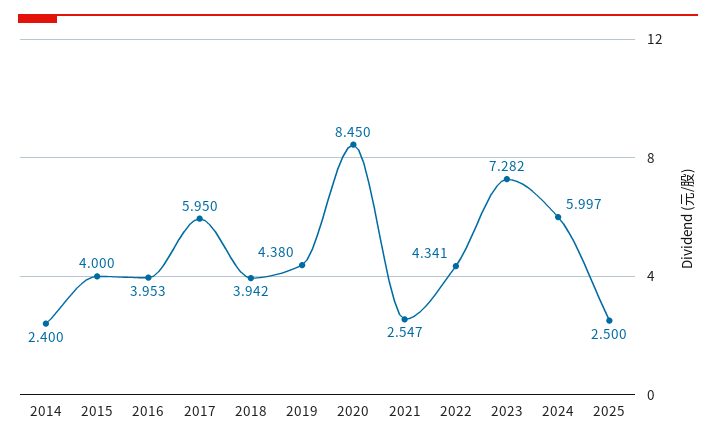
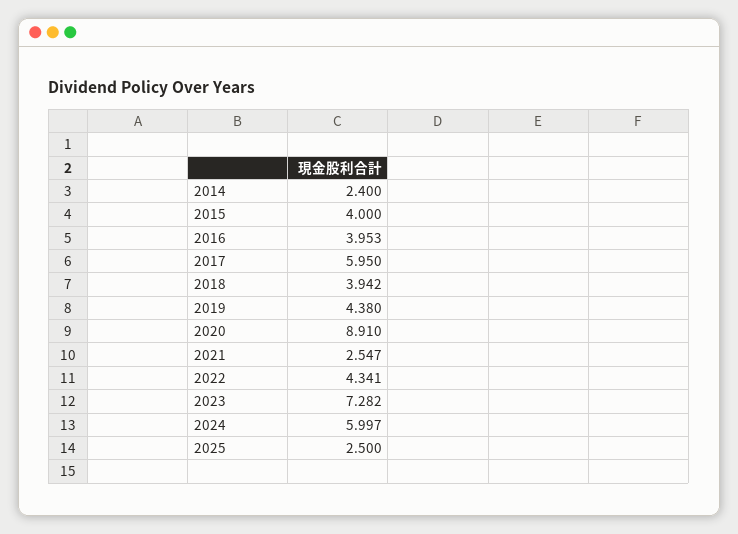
2020: 8.45 -> 8.91

